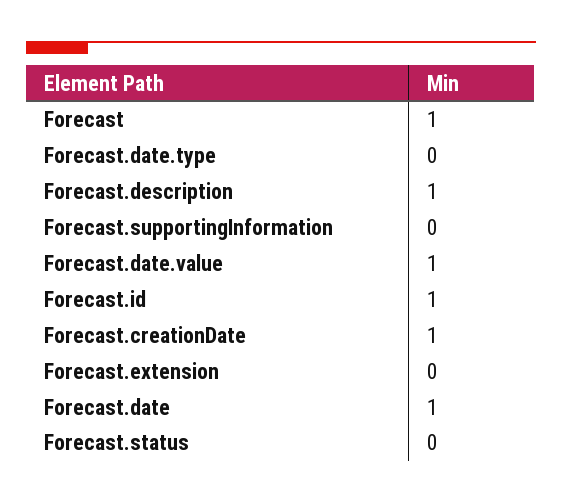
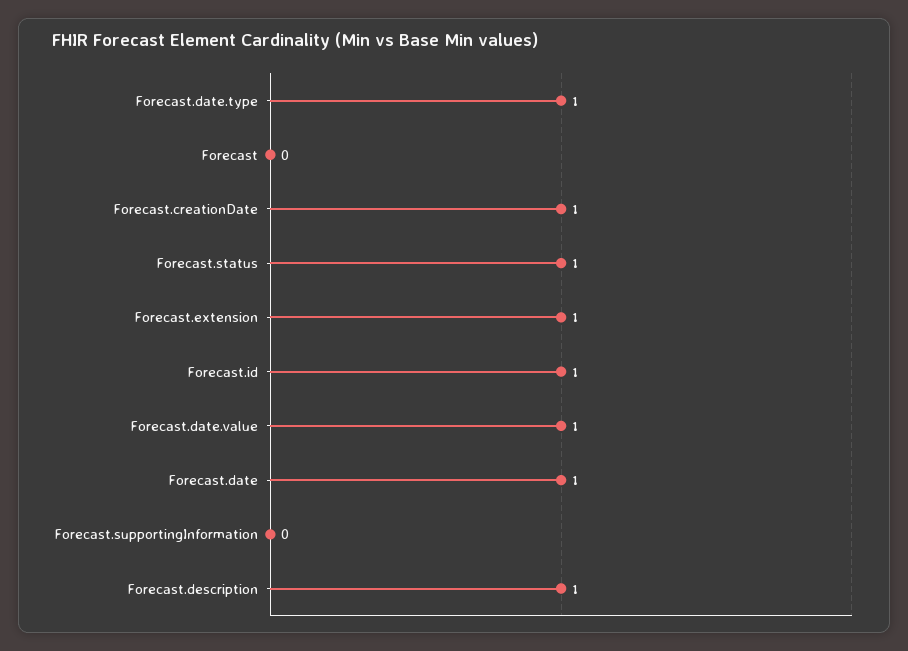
Forecast: 1 -> 0
Forecast.date.type: 0 -> 1
Forecast.extension: 0 -> 1
Forecast.status: 0 -> 1

